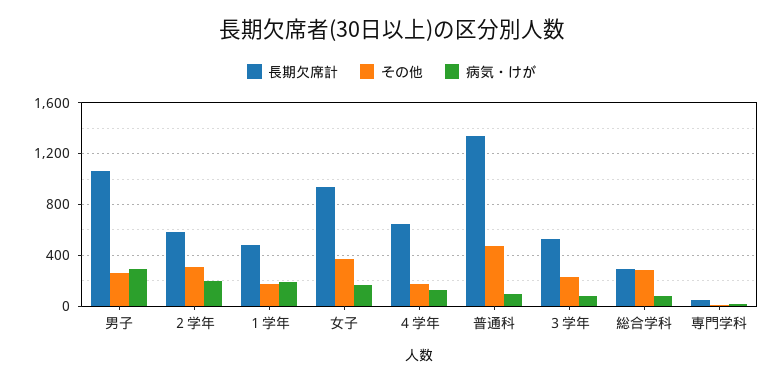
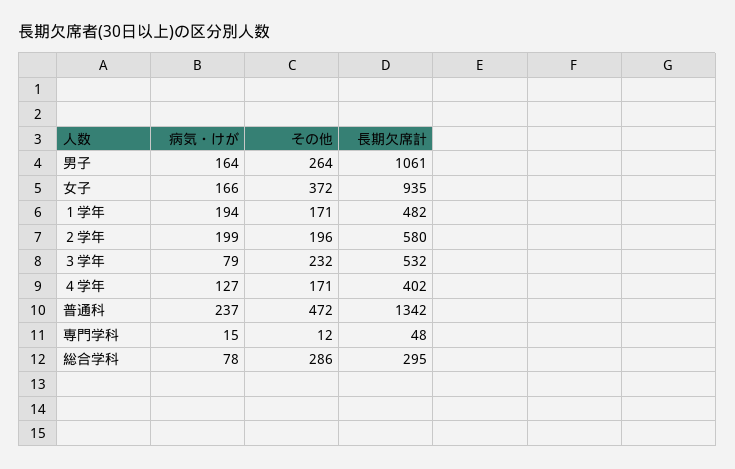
病気・けが, 男子: 300 -> 164
その他, ２学年: 300 -> 196
長期欠席計, ４学年: 650 -> 402
病気・けが, 普通科: 100 -> 237

